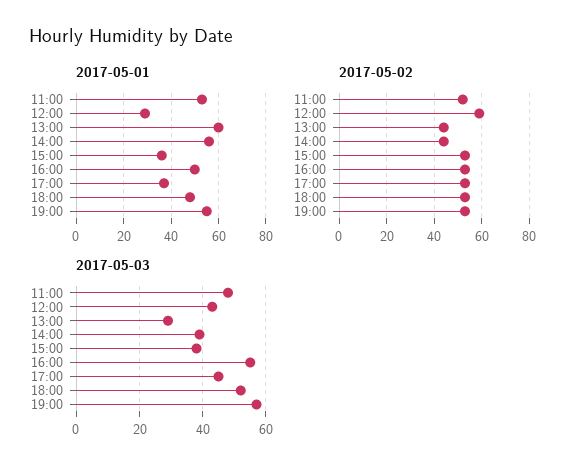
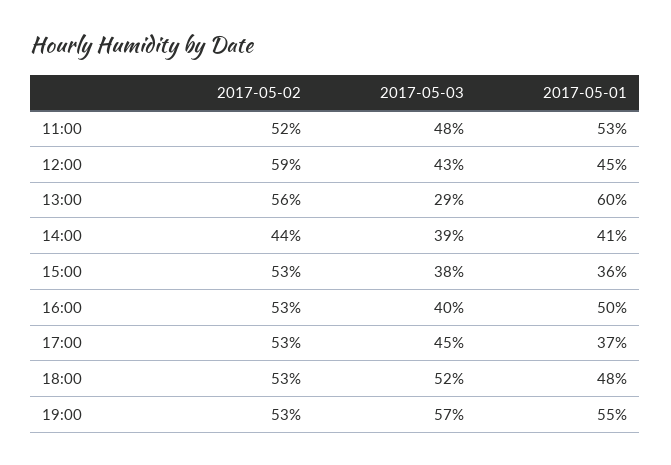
2017-05-01, 12:00: 30 -> 45
2017-05-01, 14:00: 55 -> 41
2017-05-02, 13:00: 45 -> 56
2017-05-03, 16:00: 55 -> 40

